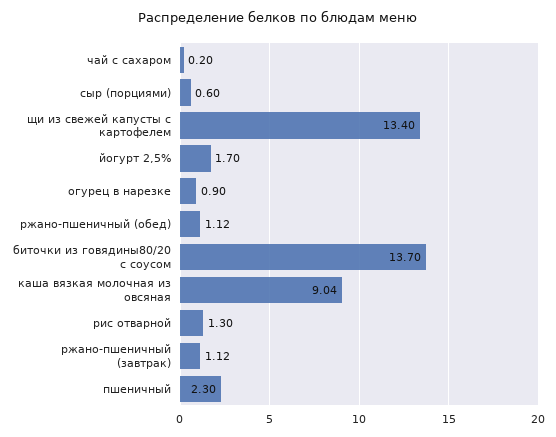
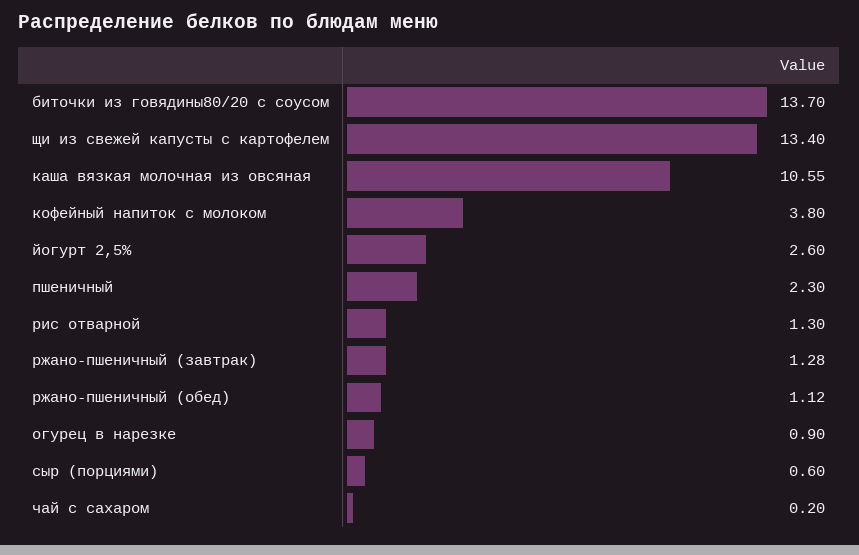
йогурт 2,5%: 1.7 -> 2.6
каша вязкая молочная из овсяная: 9.04 -> 10.55
ржано-пшеничный (завтрак): 1.12 -> 1.28
кофейный напиток с молоком: none -> 3.8

